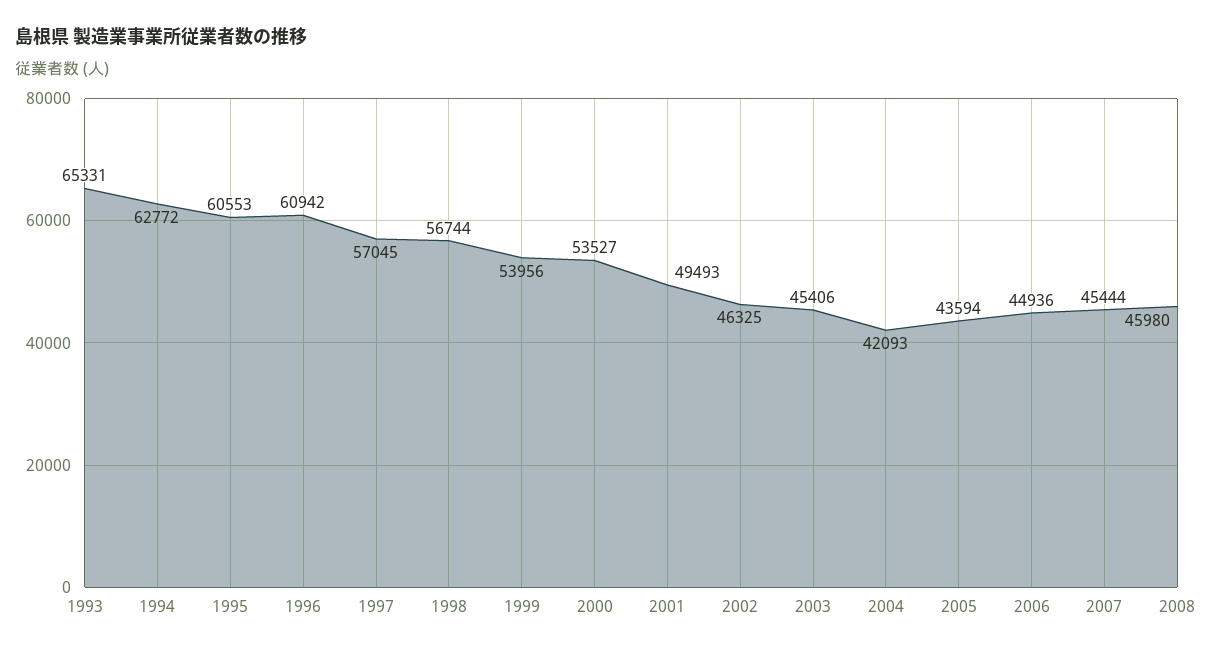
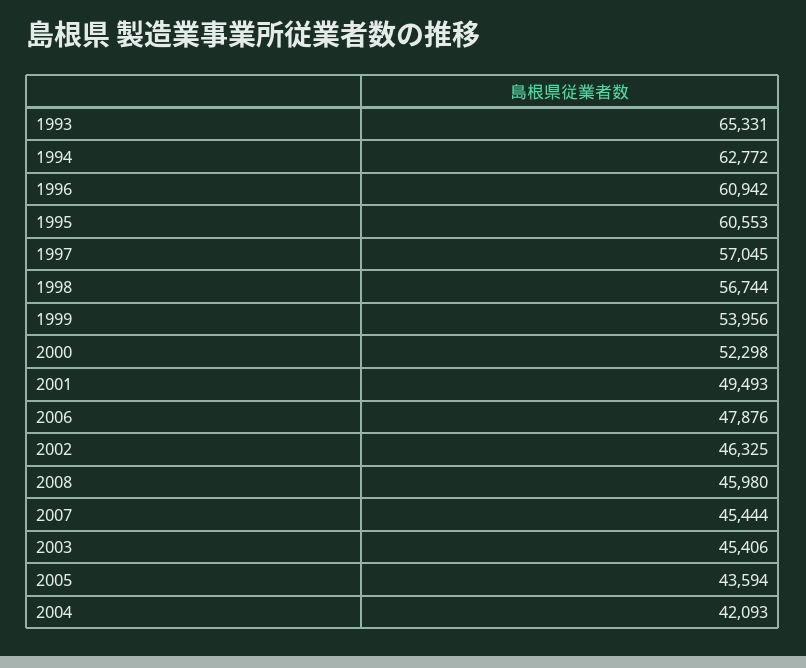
2000: 53527 -> 52298
2006: 44936 -> 47876

